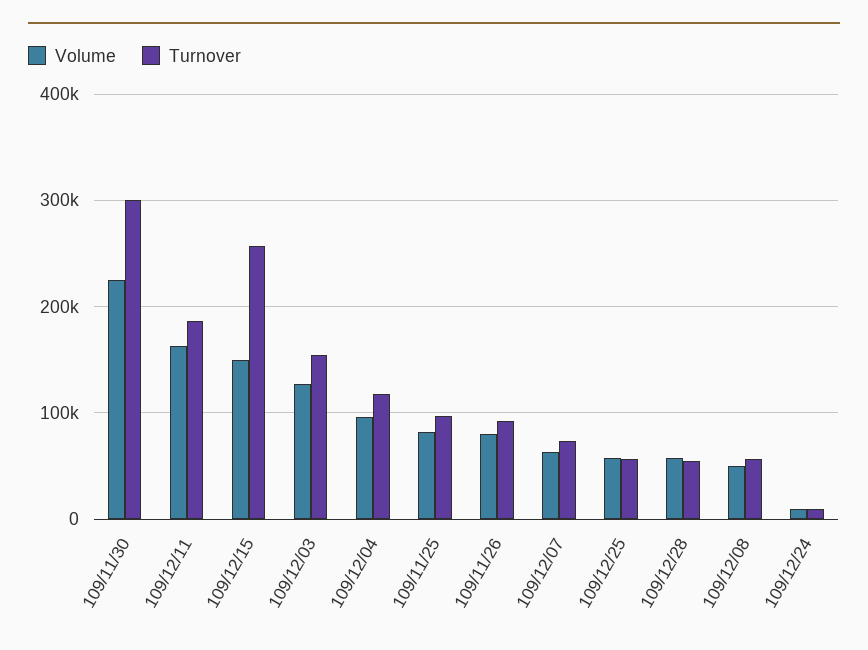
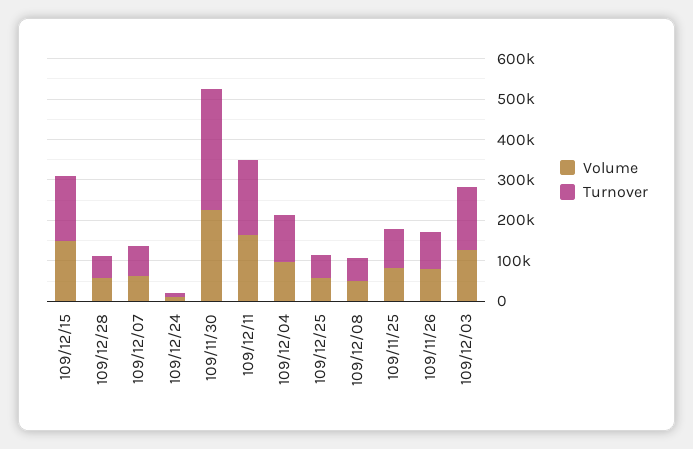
Turnover, 109/12/15: 260000 -> 160000

